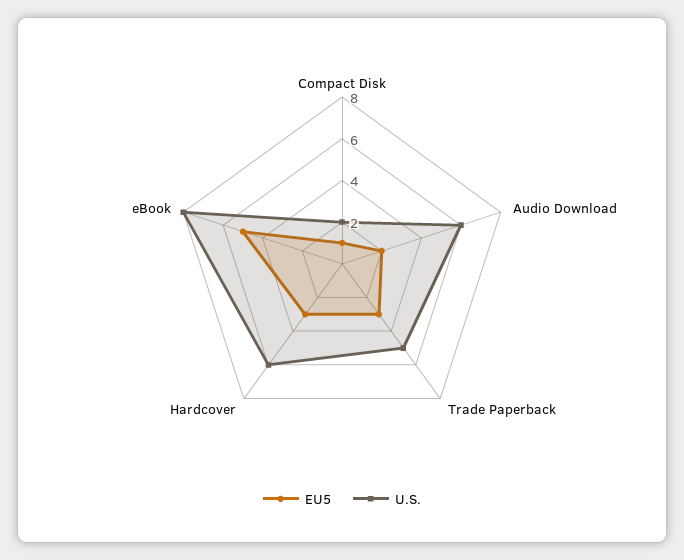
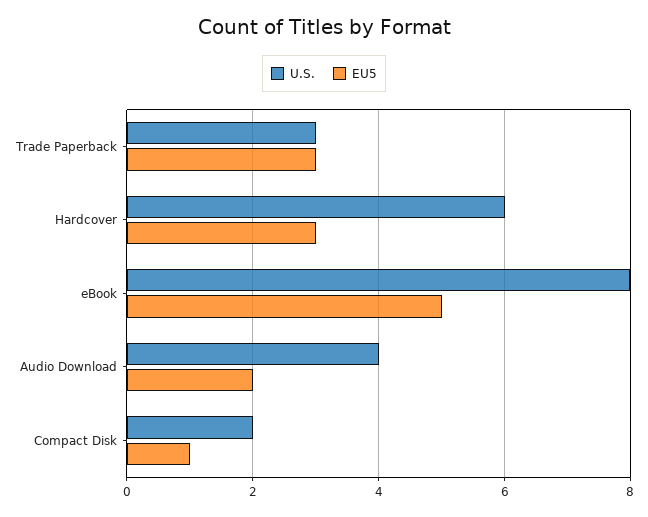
U.S., Audio Download: 6 -> 4
U.S., Trade Paperback: 5 -> 3

